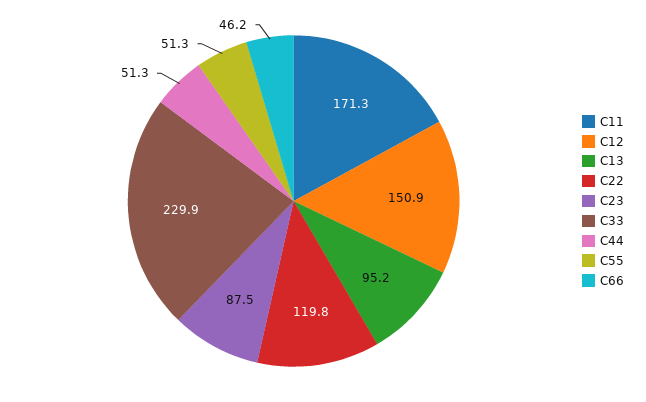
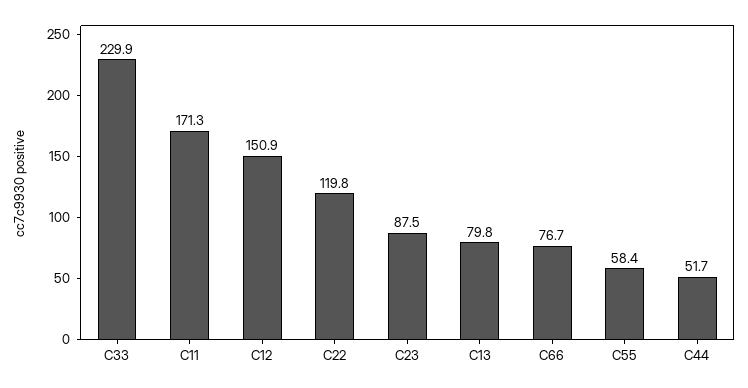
C13: 95.2 -> 79.8
C44: 51.3 -> 51.7
C55: 51.3 -> 58.4
C66: 46.2 -> 76.7

